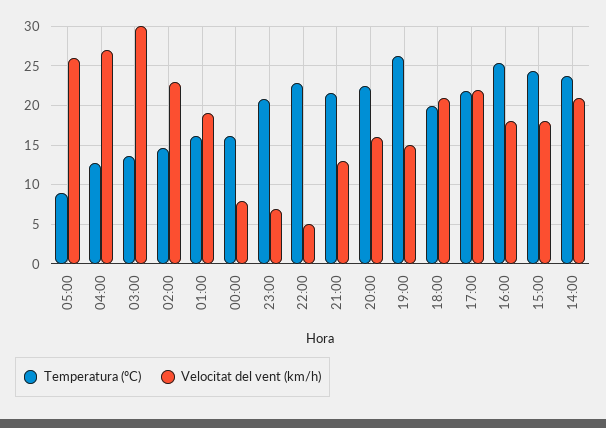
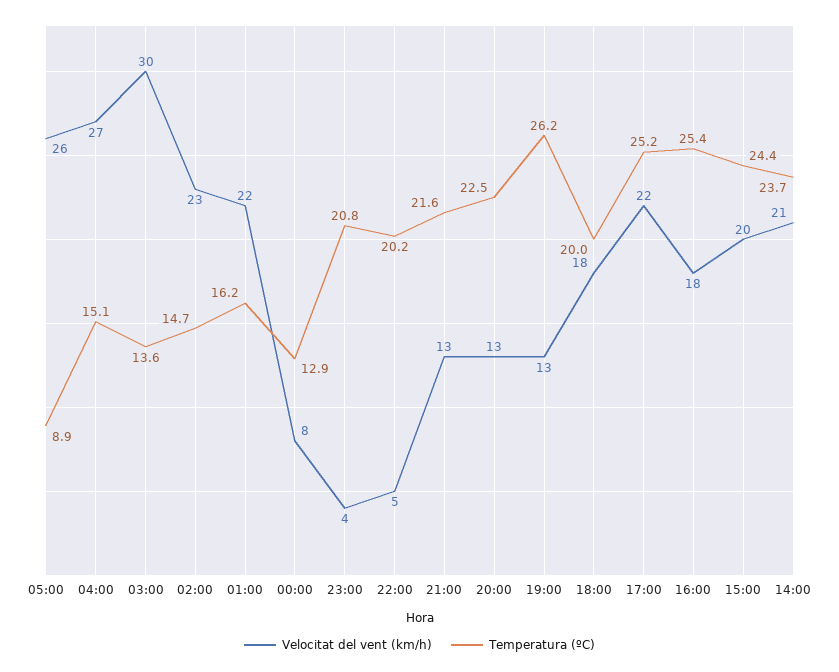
Temperatura (ºC), 04:00: 13 -> 15.1
Velocitat del vent (km/h), 01:00: 19 -> 22
Temperatura (ºC), 00:00: 16 -> 12.9
Velocitat del vent (km/h), 23:00: 7 -> 4
Temperatura (ºC), 22:00: 23 -> 20.2
Velocitat del vent (km/h), 20:00: 16 -> 13
Velocitat del vent (km/h), 19:00: 15 -> 13
Velocitat del vent (km/h), 18:00: 21 -> 18
Temperatura (ºC), 17:00: 22 -> 25.2
Velocitat del vent (km/h), 15:00: 18 -> 20

